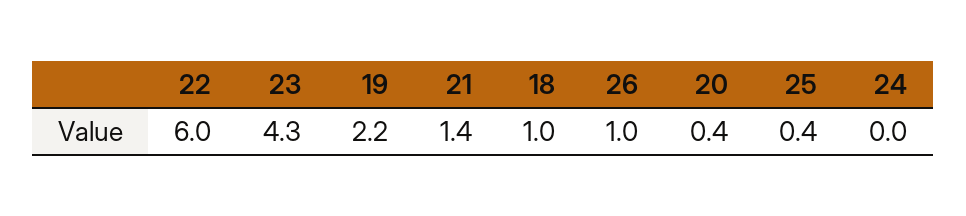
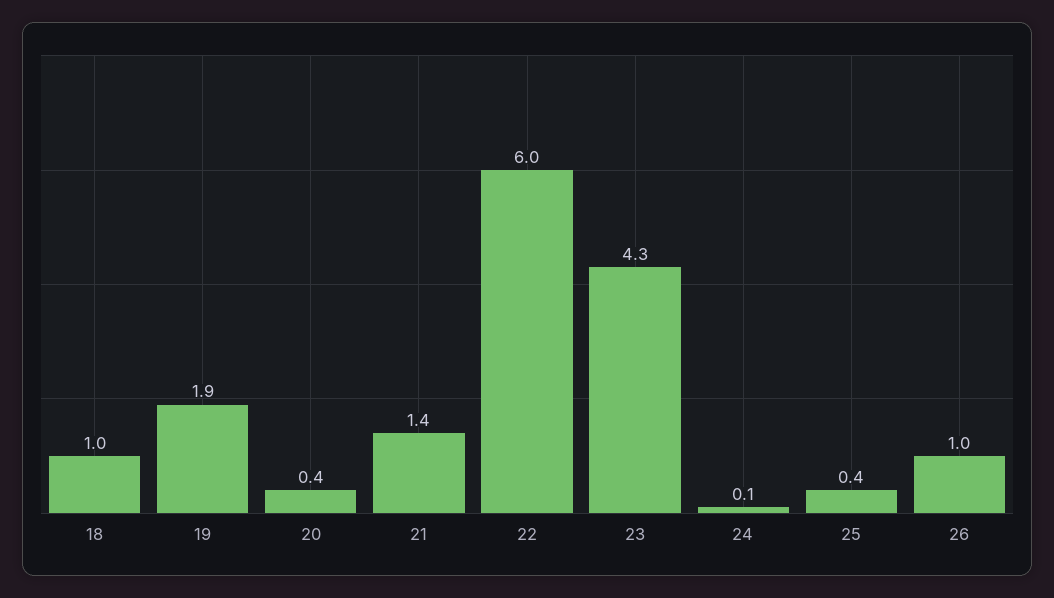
19: 2.2 -> 1.9
24: 0 -> 0.1

